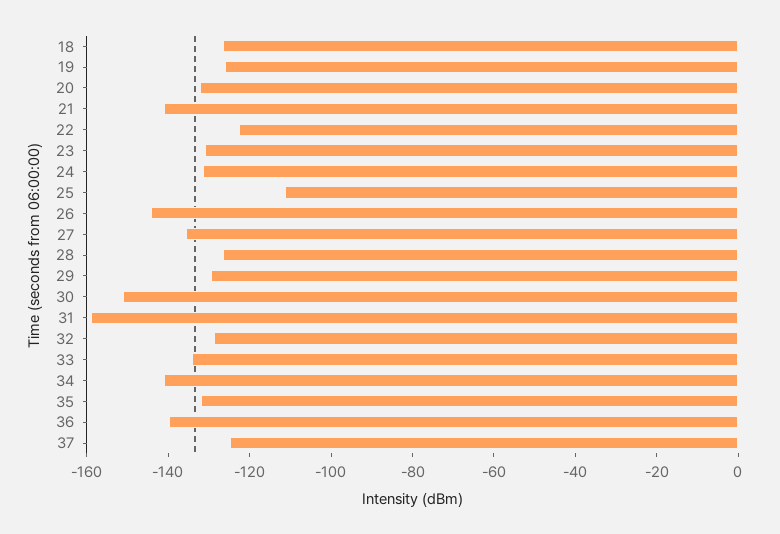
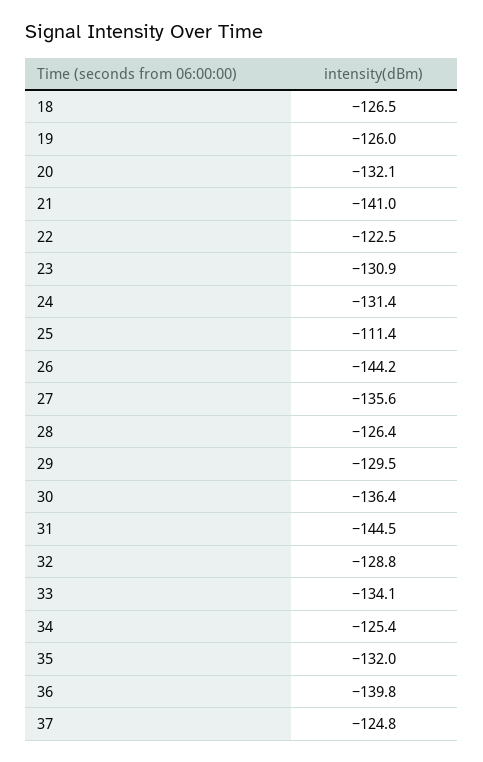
30: -150 -> -136.4
31: -160 -> -144.5
34: -140 -> -125.4

